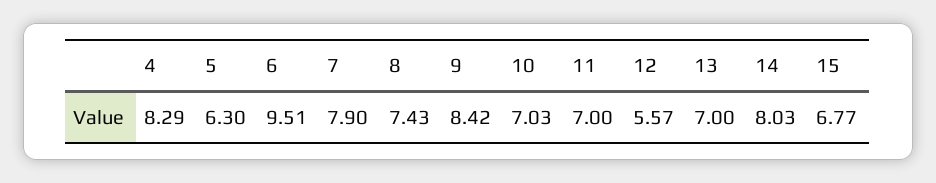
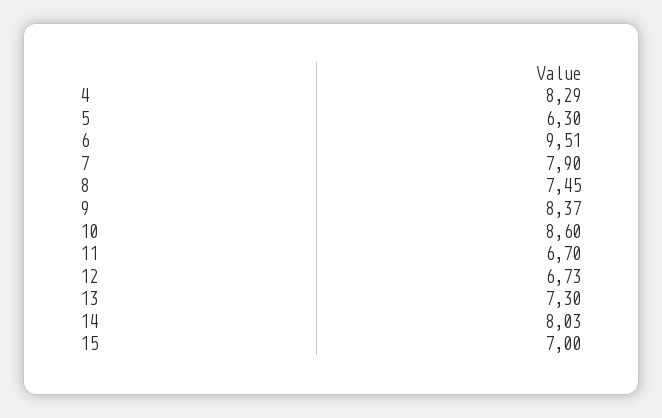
8: 7.43 -> 7.45
9: 8.42 -> 8.37
10: 7.03 -> 8.6
11: 7 -> 6.7
12: 5.57 -> 6.73
13: 7 -> 7.3
15: 6.77 -> 7

